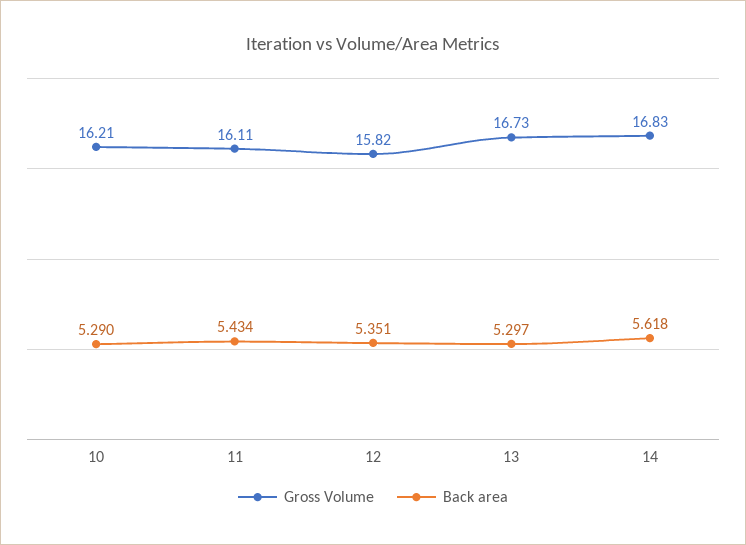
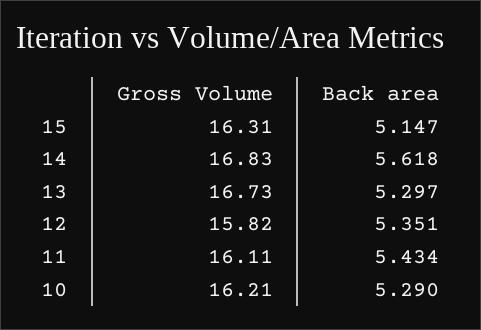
Gross Volume, 15: none -> 16.31
Back area, 15: none -> 5.147

